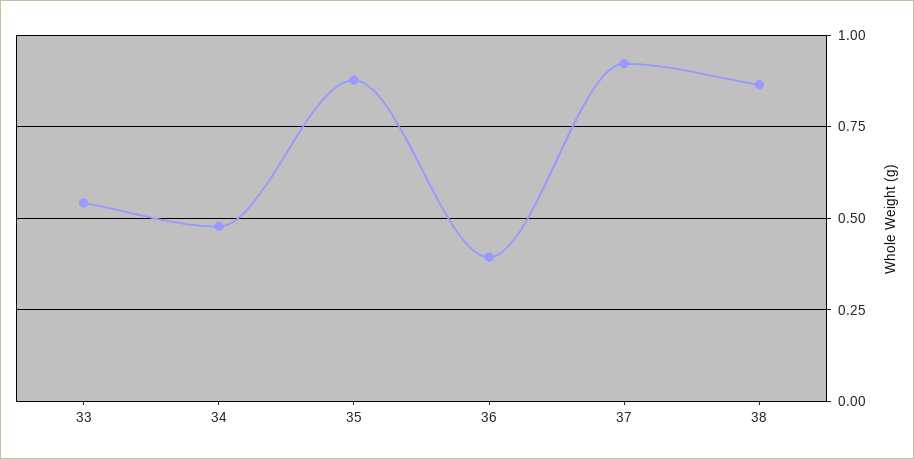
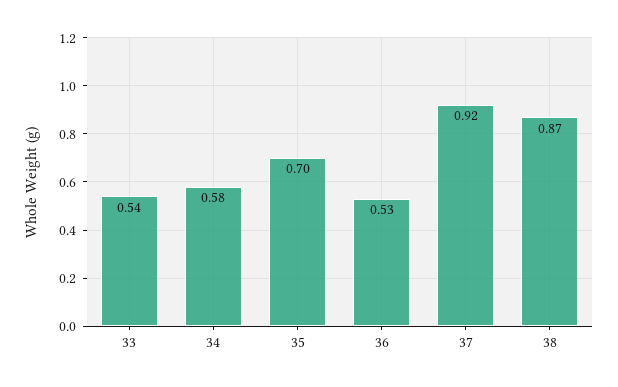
34: 0.475 -> 0.58
35: 0.875 -> 0.7
36: 0.4 -> 0.53

